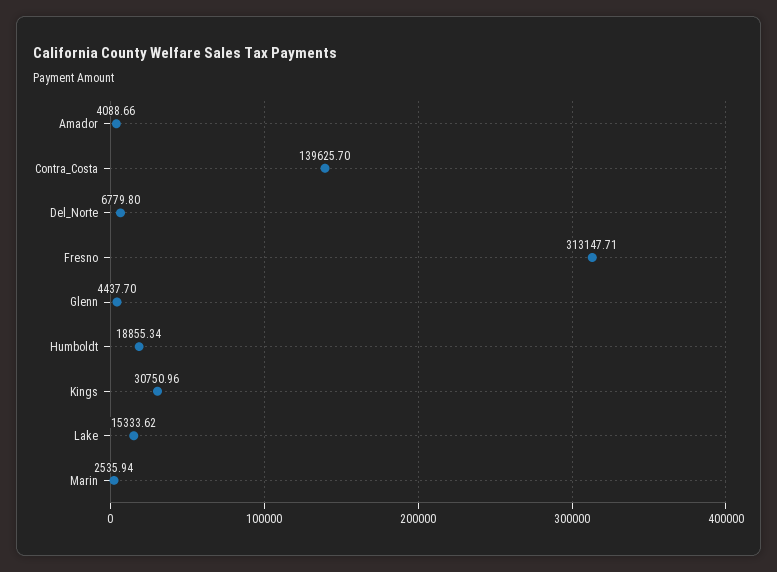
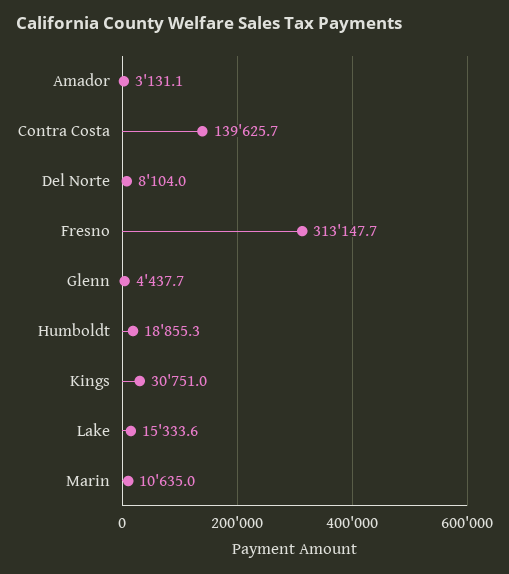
Amador: 4088.66 -> 3131.1
Del_Norte: 6779.8 -> 8104
Marin: 2535.94 -> 10635

